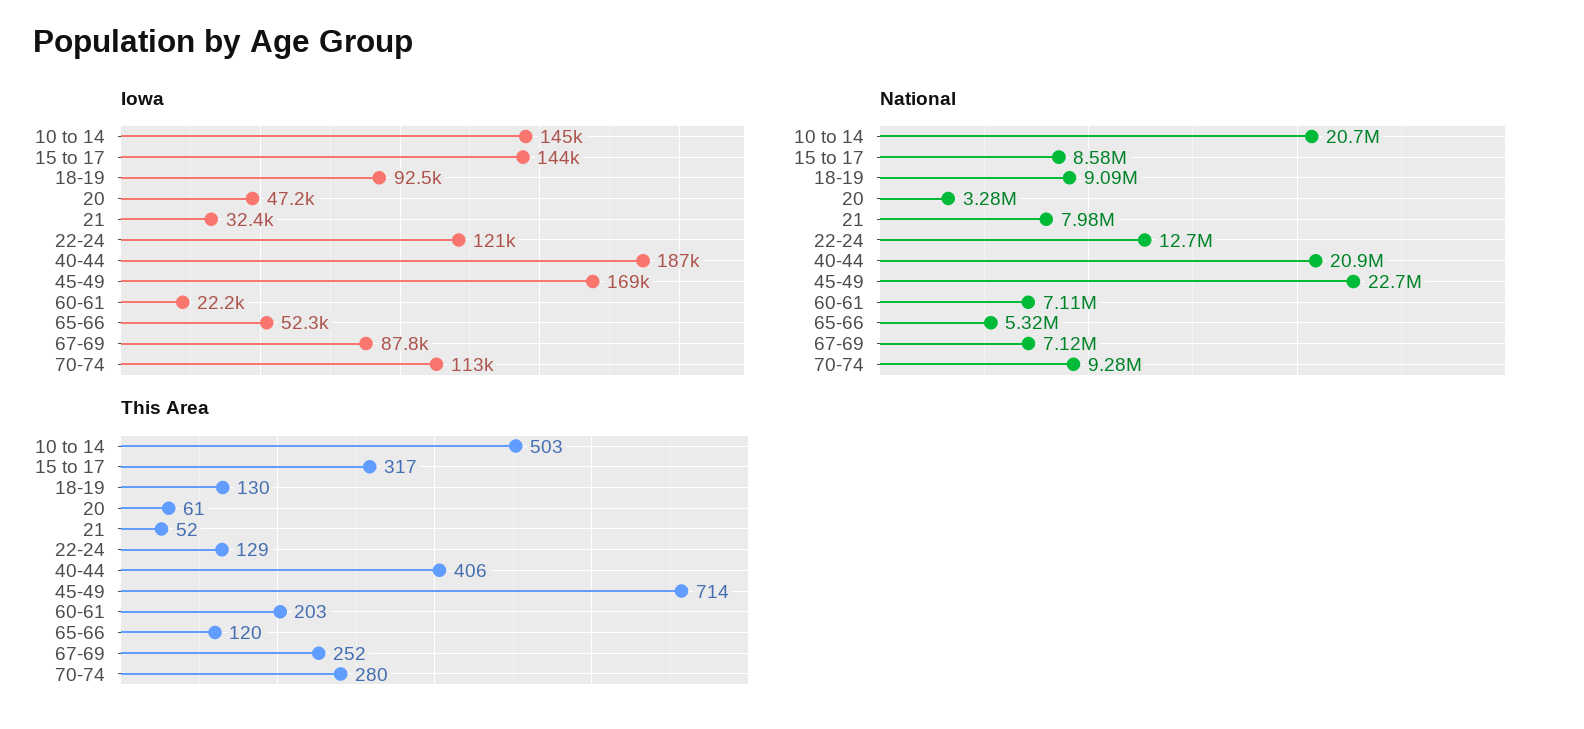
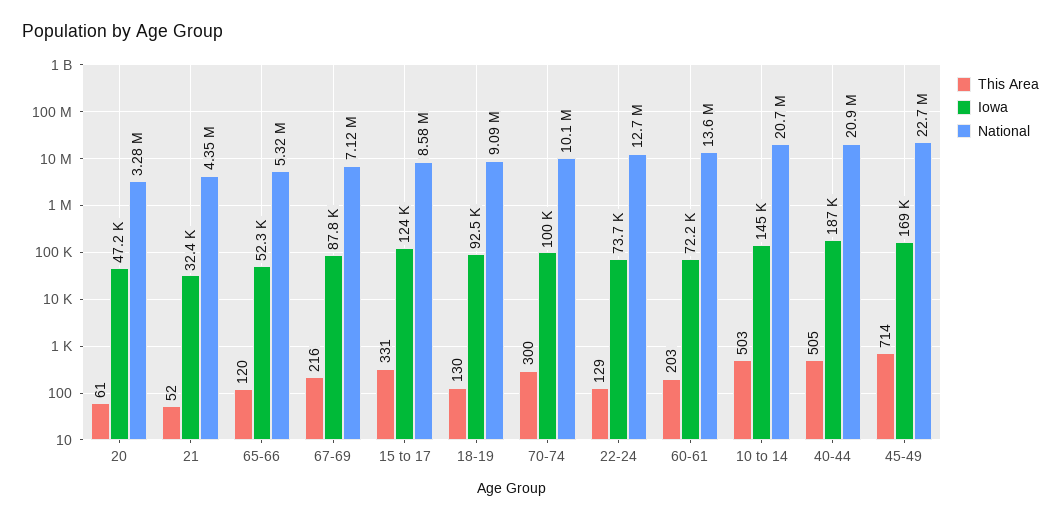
Iowa, 15 to 17: 144000 -> 124000
Iowa, 22-24: 121000 -> 73700
Iowa, 60-61: 22200 -> 72200
Iowa, 70-74: 113000 -> 100000
National, 21: 7980000 -> 4350000
National, 60-61: 7110000 -> 13600000
National, 70-74: 9280000 -> 10100000
This Area, 15 to 17: 317 -> 331
This Area, 40-44: 406 -> 505
This Area, 67-69: 252 -> 216
This Area, 70-74: 280 -> 300

